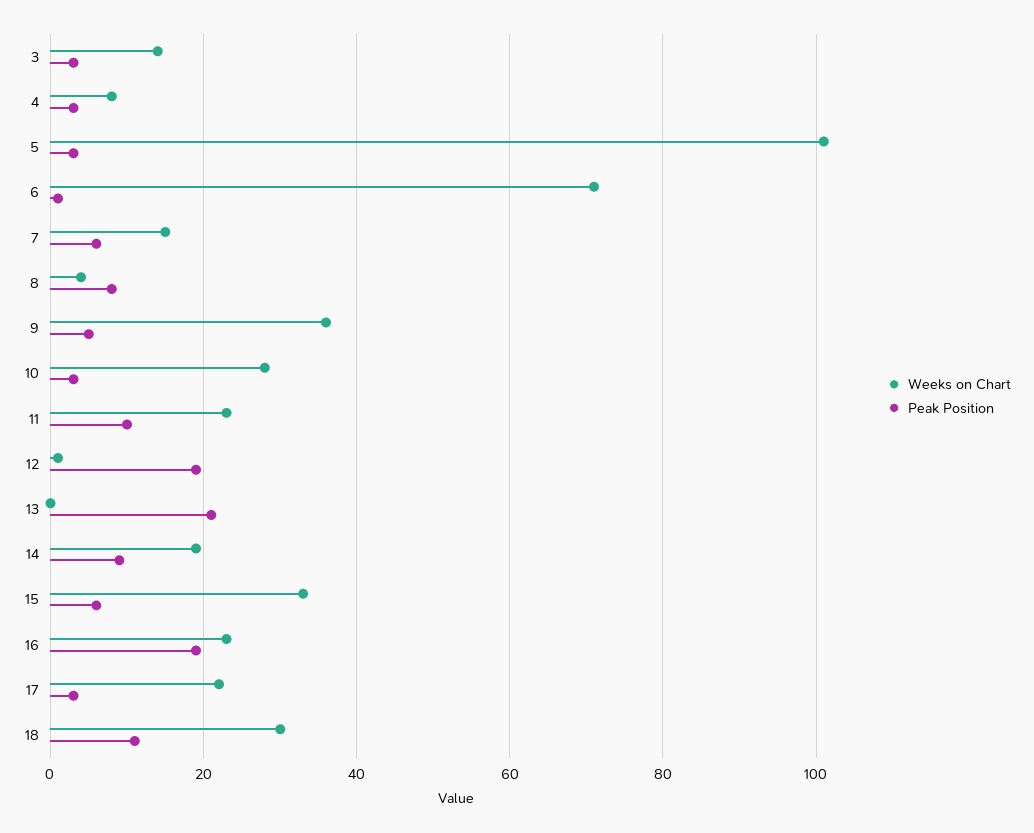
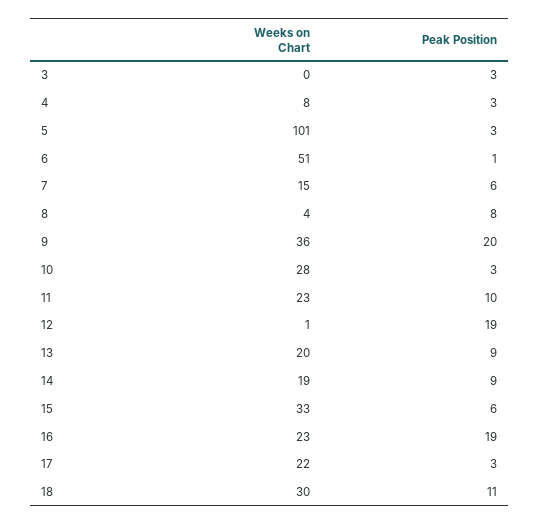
Weeks on Chart, 3: 15 -> 0
Weeks on Chart, 6: 70 -> 51
Peak Position, 9: 5 -> 20
Weeks on Chart, 13: 0 -> 20
Peak Position, 13: 20 -> 9

